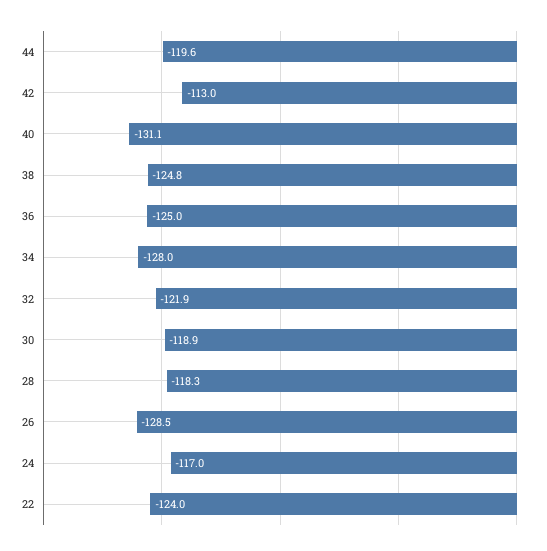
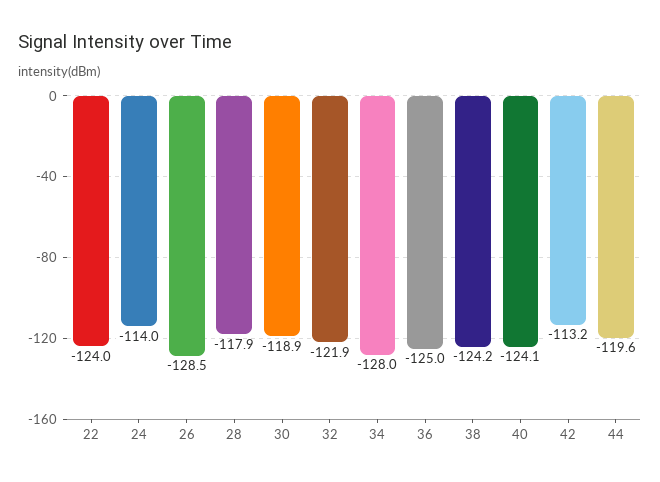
42: -113 -> -113.2
40: -131.1 -> -124.1
38: -124.8 -> -124.2
28: -118.3 -> -117.9
24: -117 -> -114

